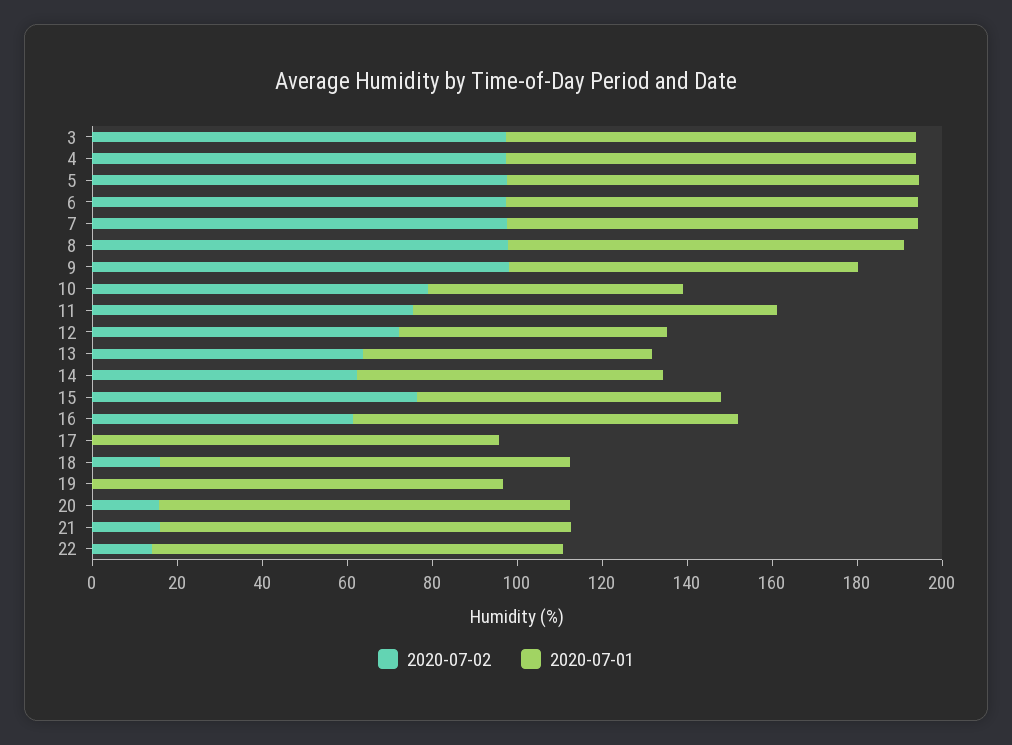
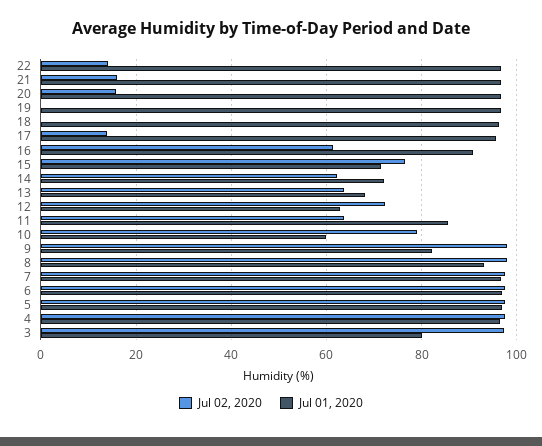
2020-07-01, 3: 95 -> 80
2020-07-02, 11: 75 -> 64
2020-07-02, 17: 0 -> 14
2020-07-02, 18: 15 -> 0

